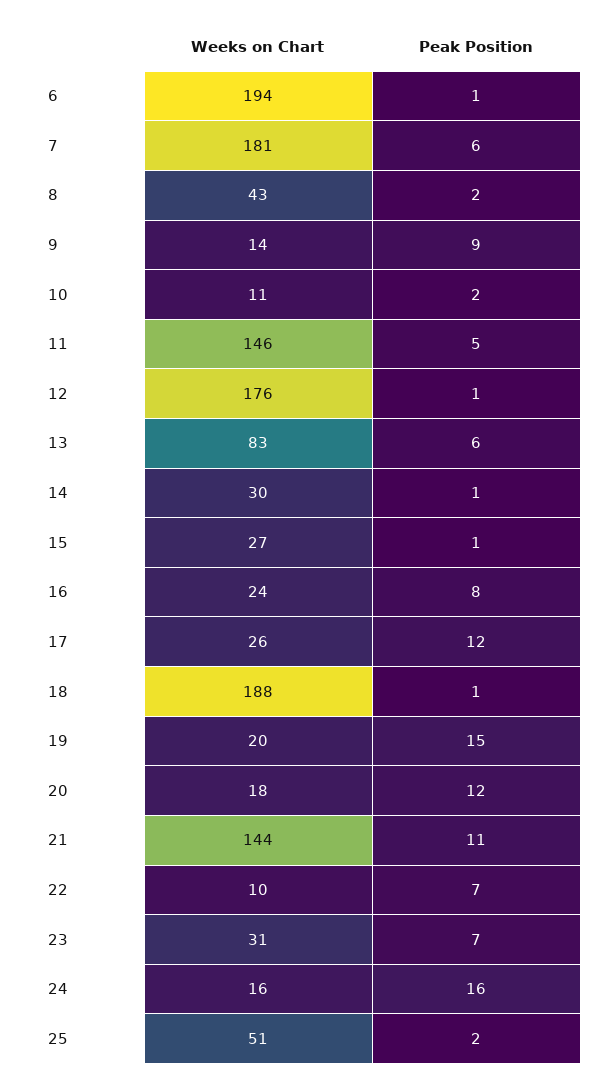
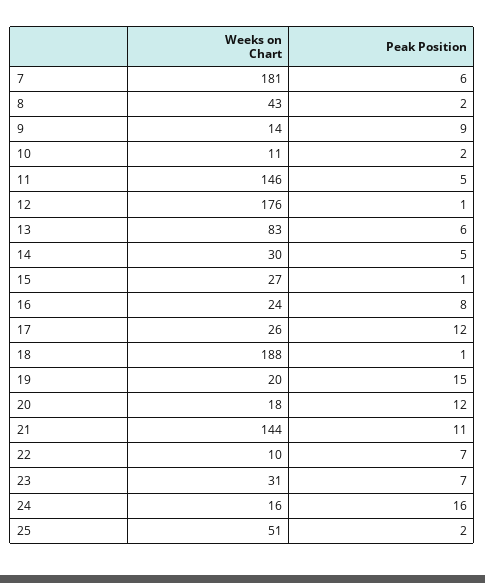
Weeks on Chart, 6: 194 -> none
Peak Position, 6: 1 -> none
Peak Position, 14: 1 -> 5

